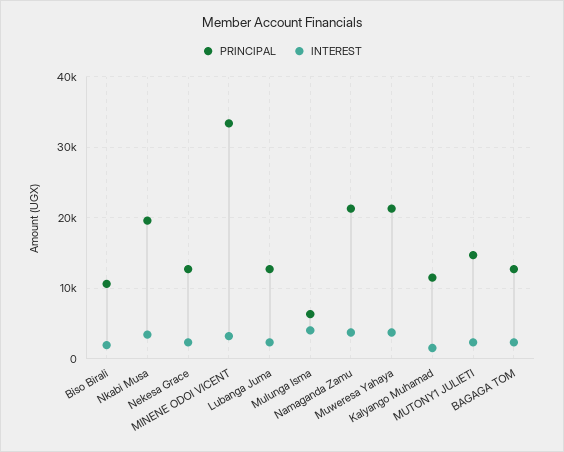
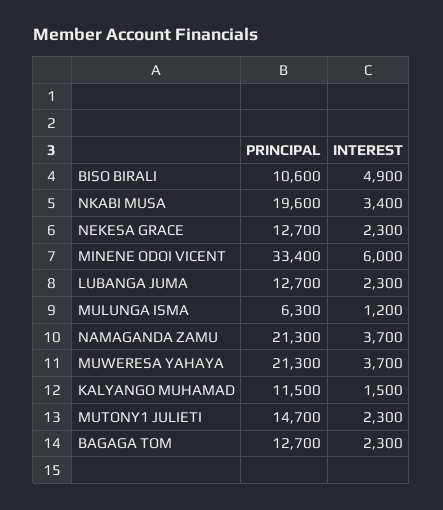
INTEREST, Biso Birali: 2000 -> 4900
INTEREST, MINENE ODOI VICENT: 3000 -> 6000
INTEREST, Mulunga Isma: 4000 -> 1200

